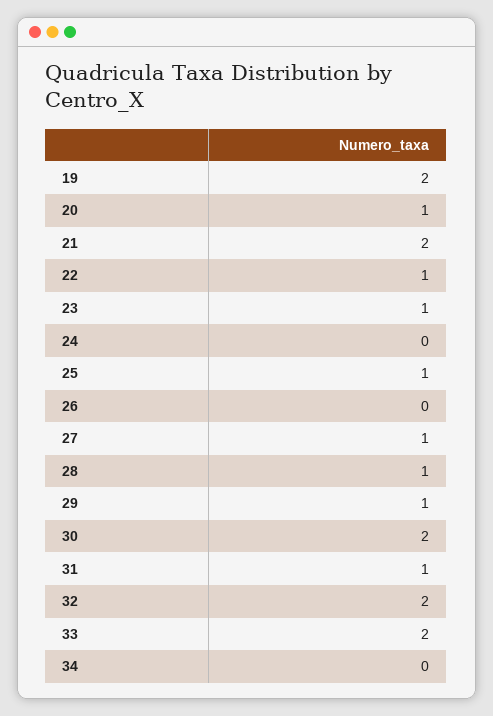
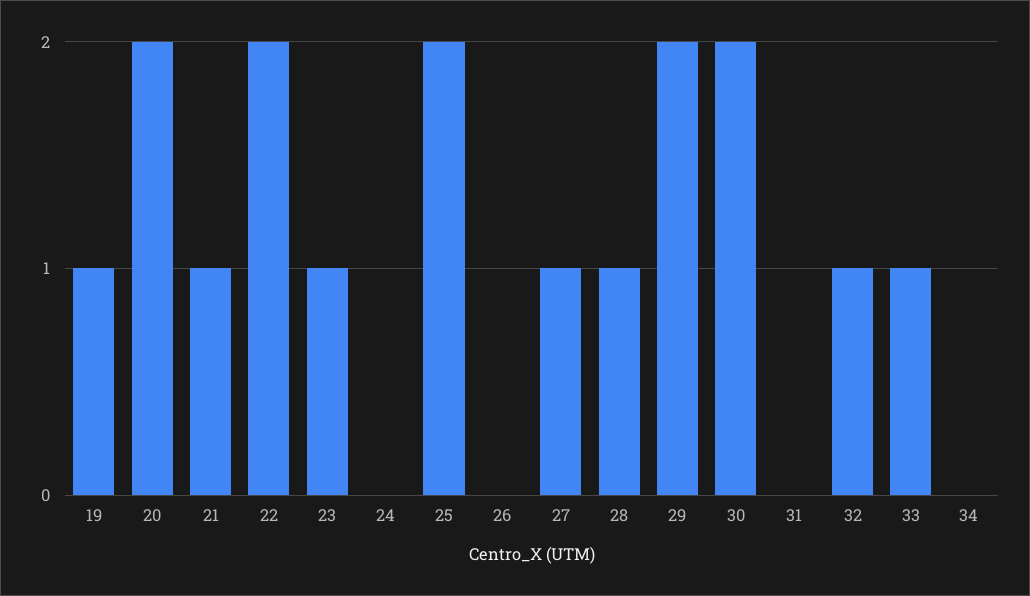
19: 2 -> 1
20: 1 -> 2
21: 2 -> 1
22: 1 -> 2
25: 1 -> 2
29: 1 -> 2
31: 1 -> 0
32: 2 -> 1
33: 2 -> 1

